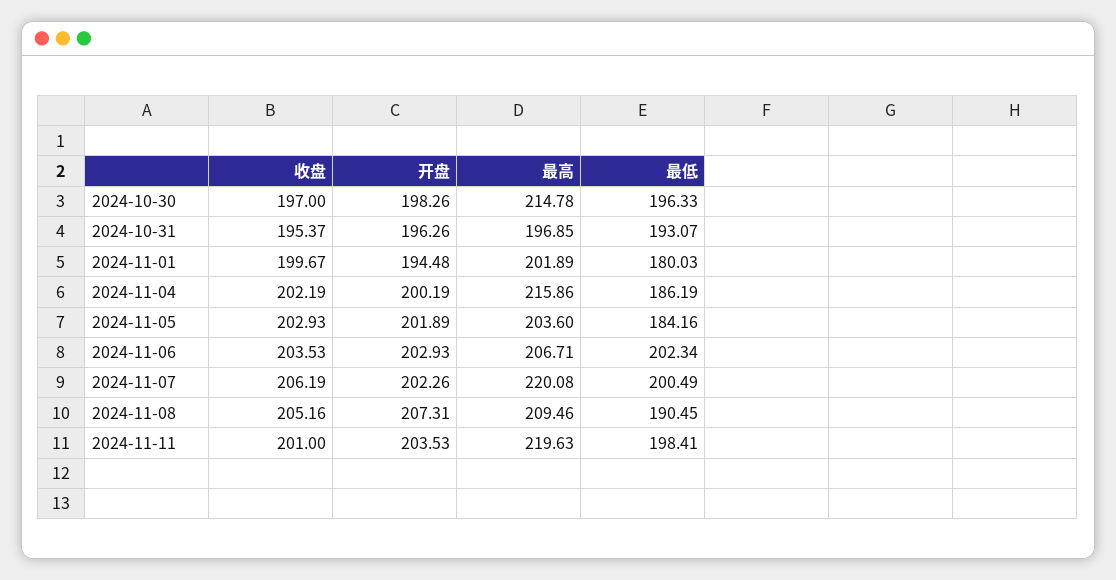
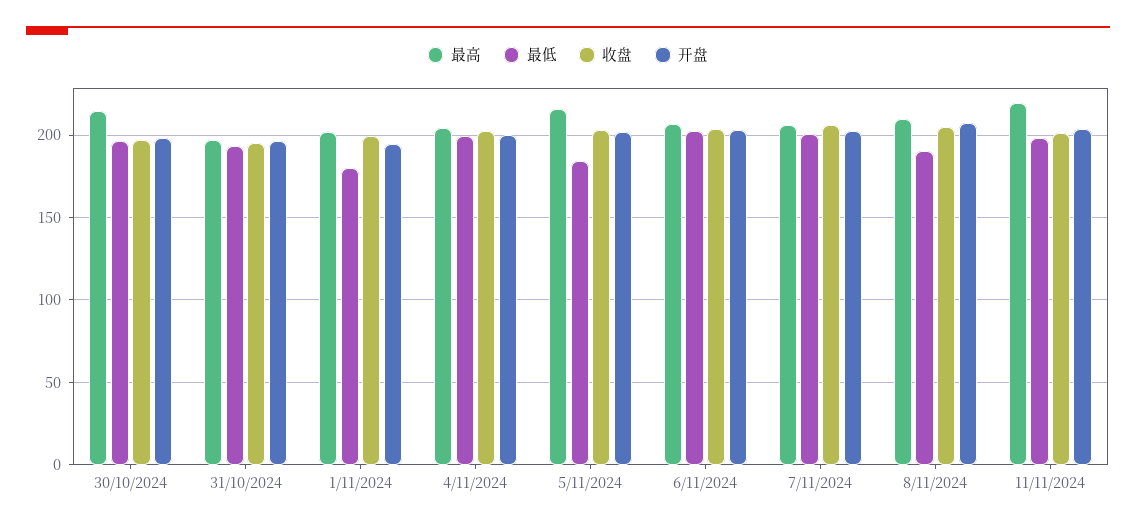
最高, 2024-11-04: 215.86 -> 205
最低, 2024-11-04: 186.19 -> 200
最高, 2024-11-05: 203.6 -> 215
最高, 2024-11-07: 220.08 -> 205

